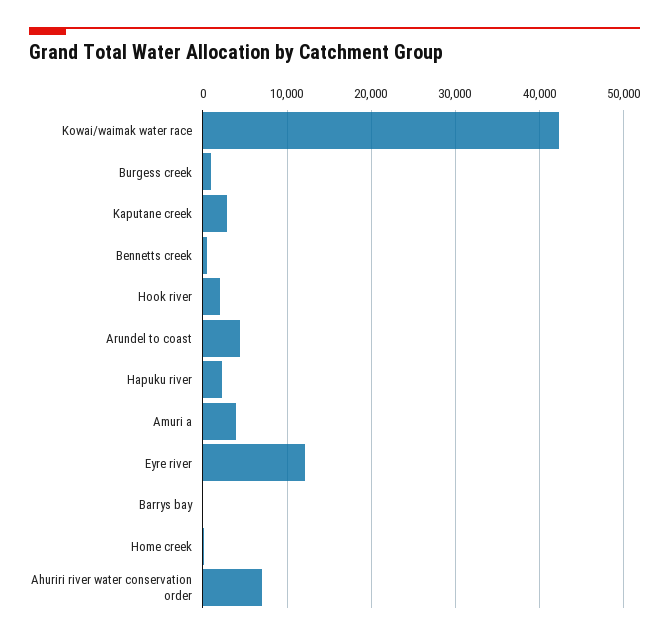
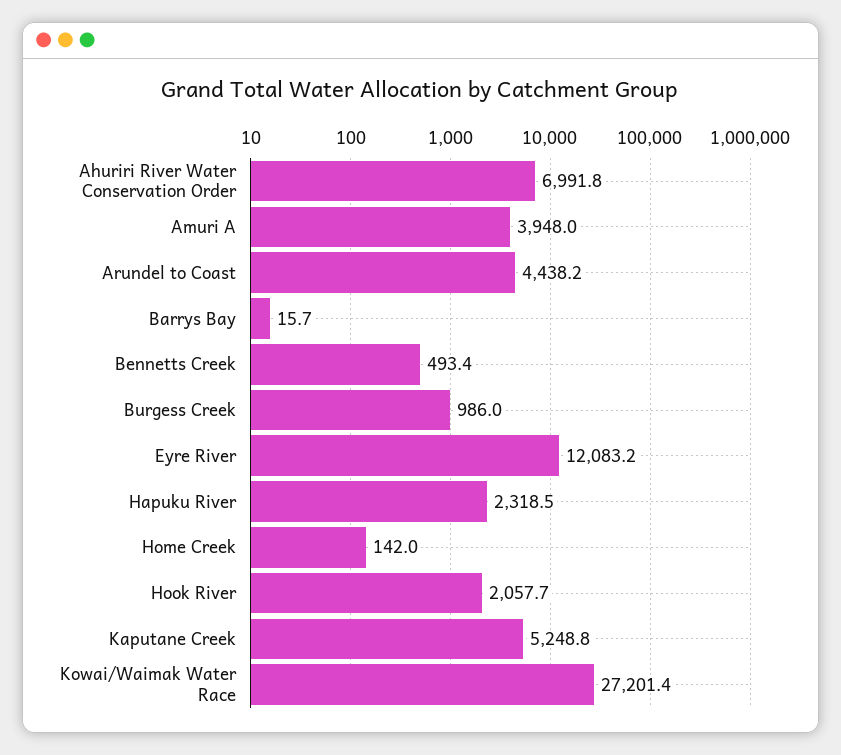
Kowai/waimak water race: 42000 -> 27201.4
Kaputane creek: 3000 -> 5248.8

